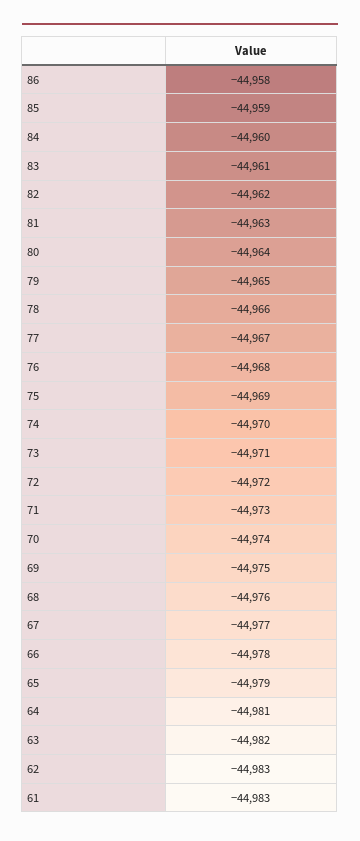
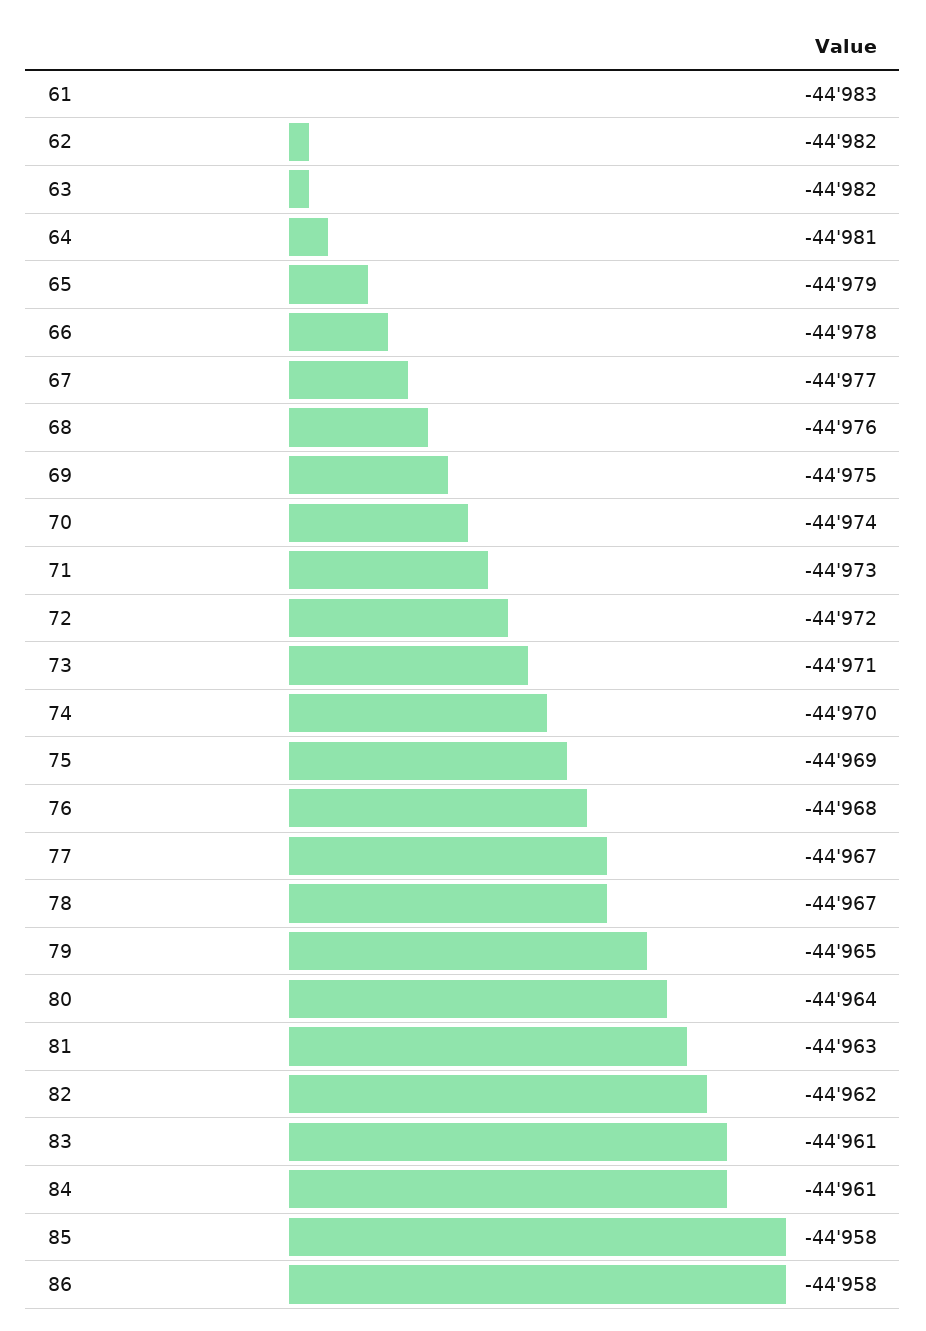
85: -44959 -> -44958
84: -44960 -> -44961
78: -44966 -> -44967
62: -44983 -> -44982

